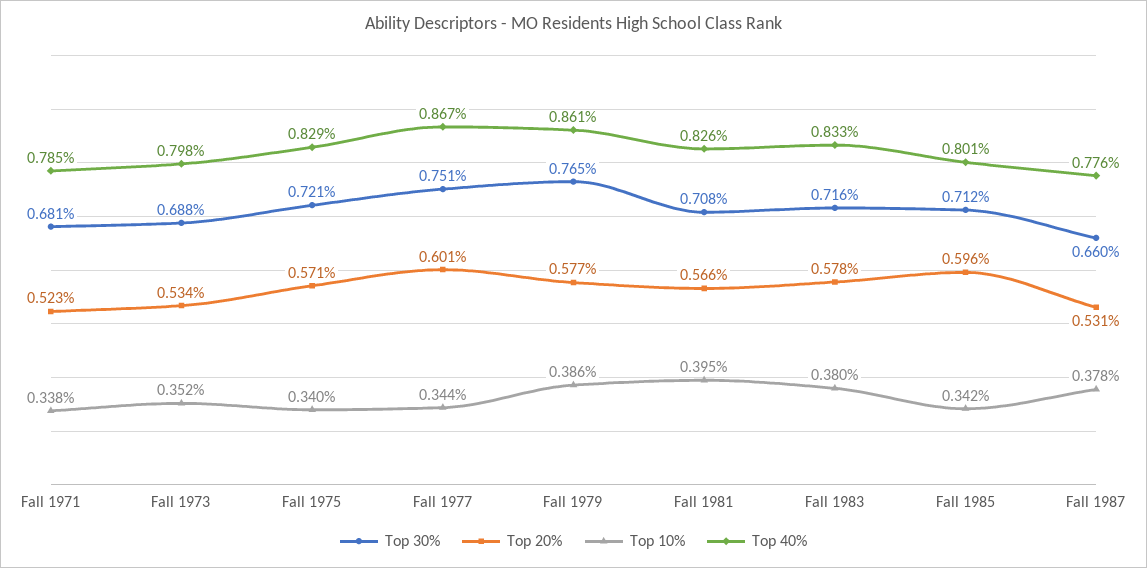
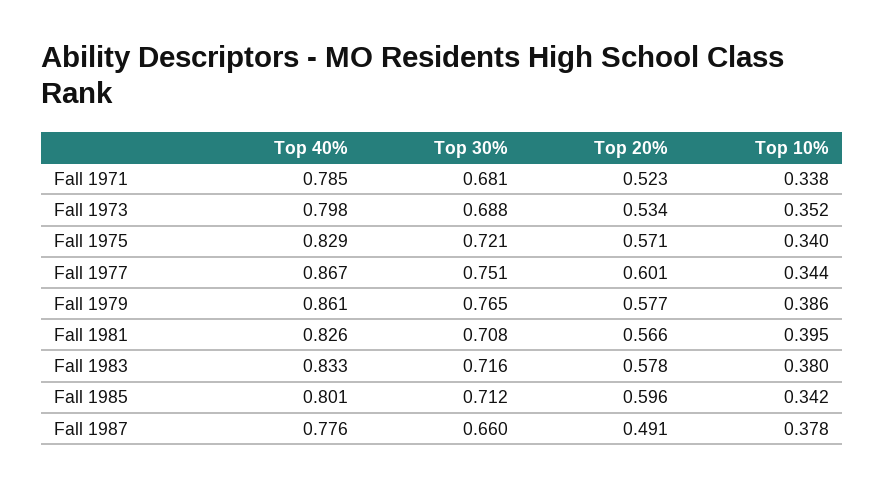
Top 20%, Fall 1987: 0.531 -> 0.491

